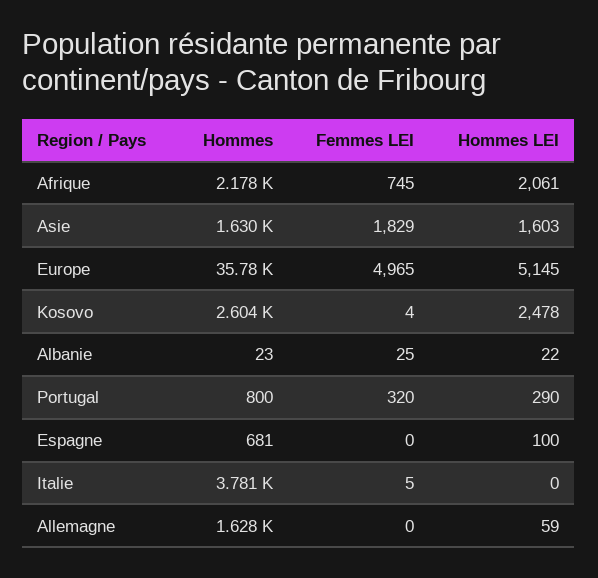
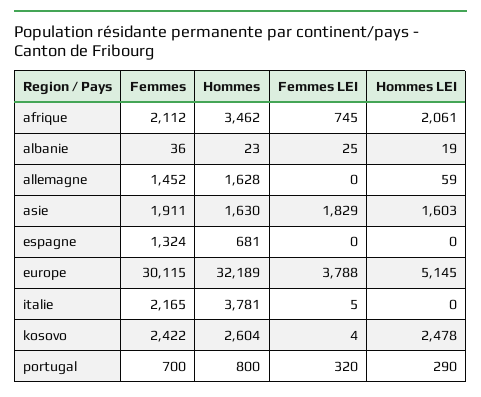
Hommes, Afrique: 2178 -> 3462
Hommes, Europe: 35780 -> 32189
Femmes LEI, Europe: 4965 -> 3788
Hommes LEI, Albanie: 22 -> 19
Hommes LEI, Espagne: 100 -> 0
Femmes, Afrique: none -> 2112
Femmes, Albanie: none -> 36
Femmes, Allemagne: none -> 1452
Femmes, Asie: none -> 1911
Femmes, Espagne: none -> 1324
Femmes, Europe: none -> 30115
Femmes, Italie: none -> 2165
Femmes, Kosovo: none -> 2422
Femmes, Portugal: none -> 700

